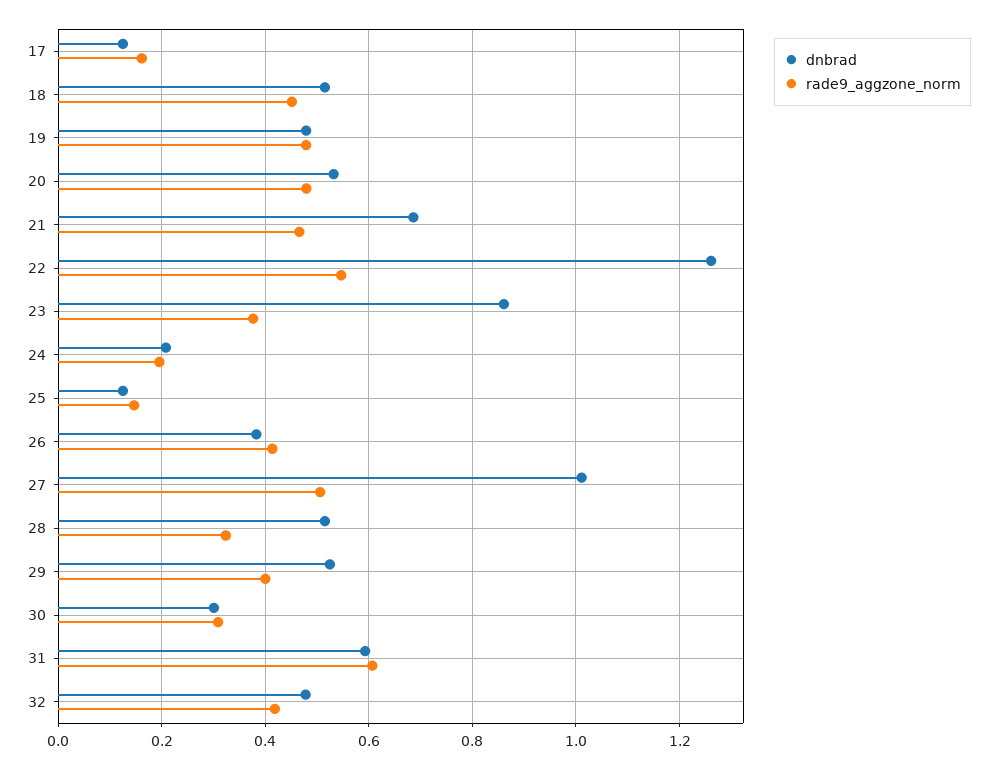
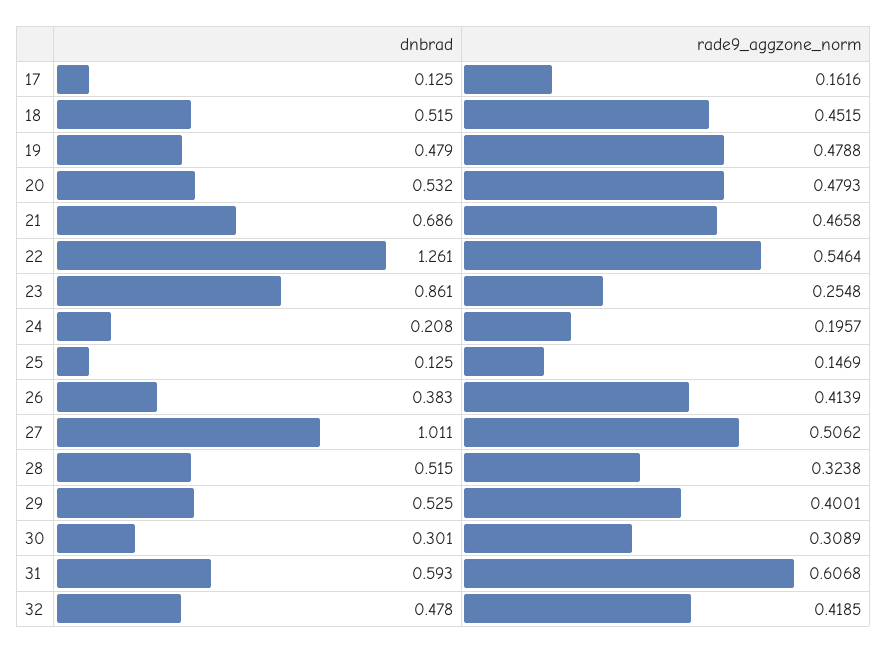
rade9_aggzone_norm, 23: 0.38 -> 0.2548

